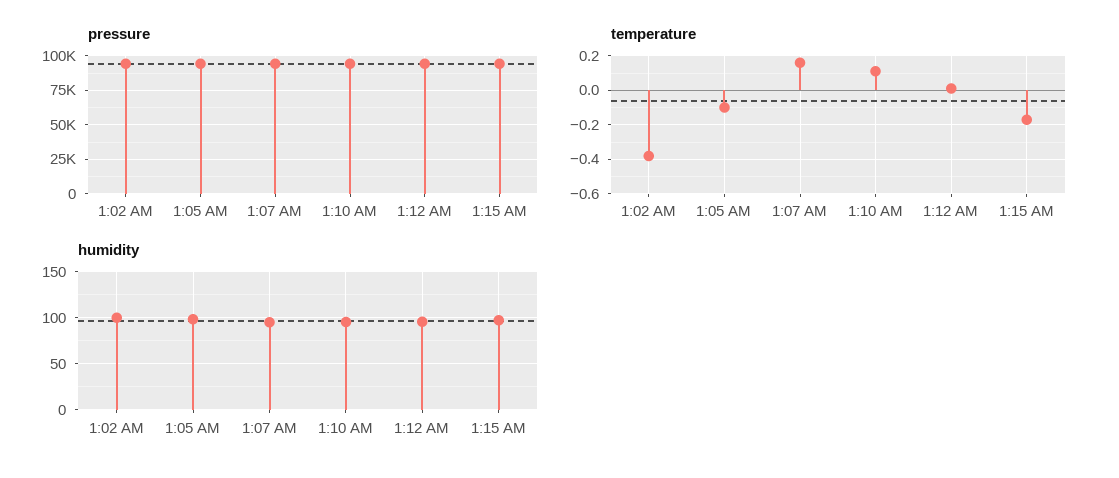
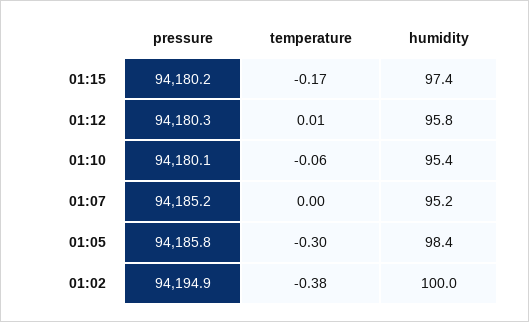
temperature, 1:05 AM: -0.1 -> -0.3
temperature, 1:07 AM: 0.15 -> 0
temperature, 1:10 AM: 0.1 -> -0.06

